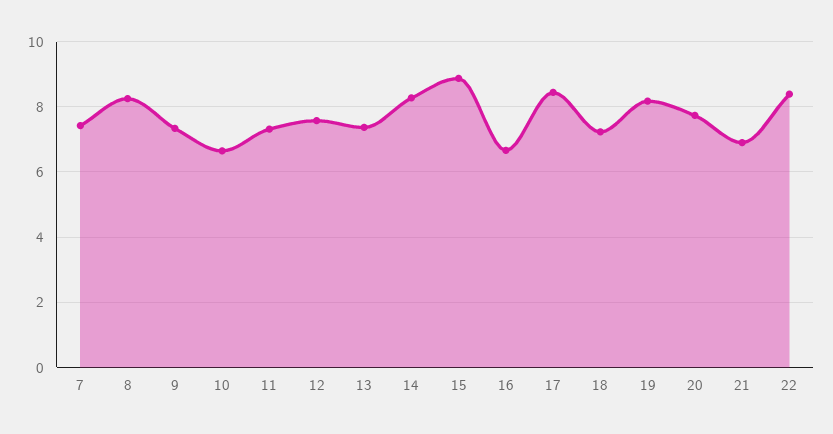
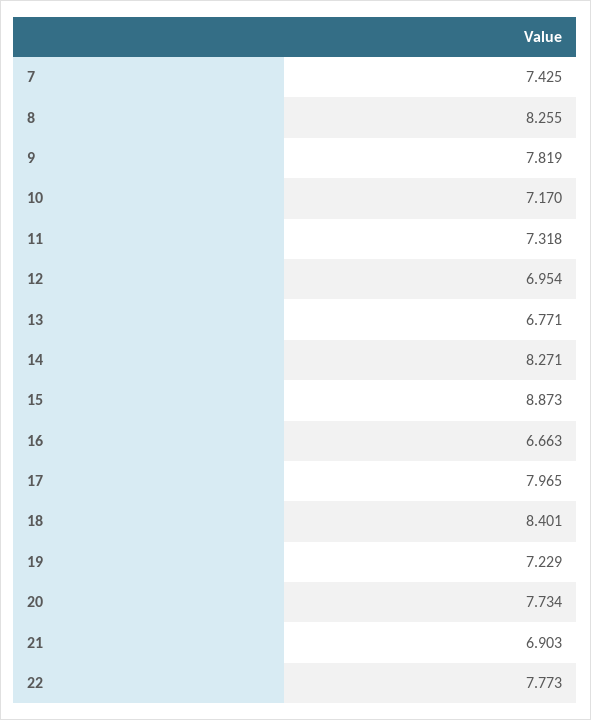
9: 7.4 -> 7.819
10: 6.6 -> 7.17
12: 7.6 -> 6.954
13: 7.4 -> 6.771
17: 8.4 -> 7.965
18: 7.2 -> 8.401
19: 8.2 -> 7.229
22: 8.4 -> 7.773

